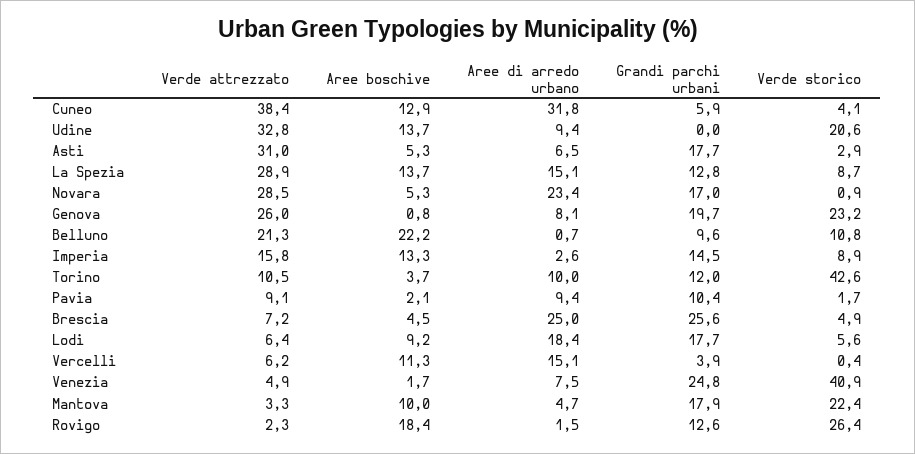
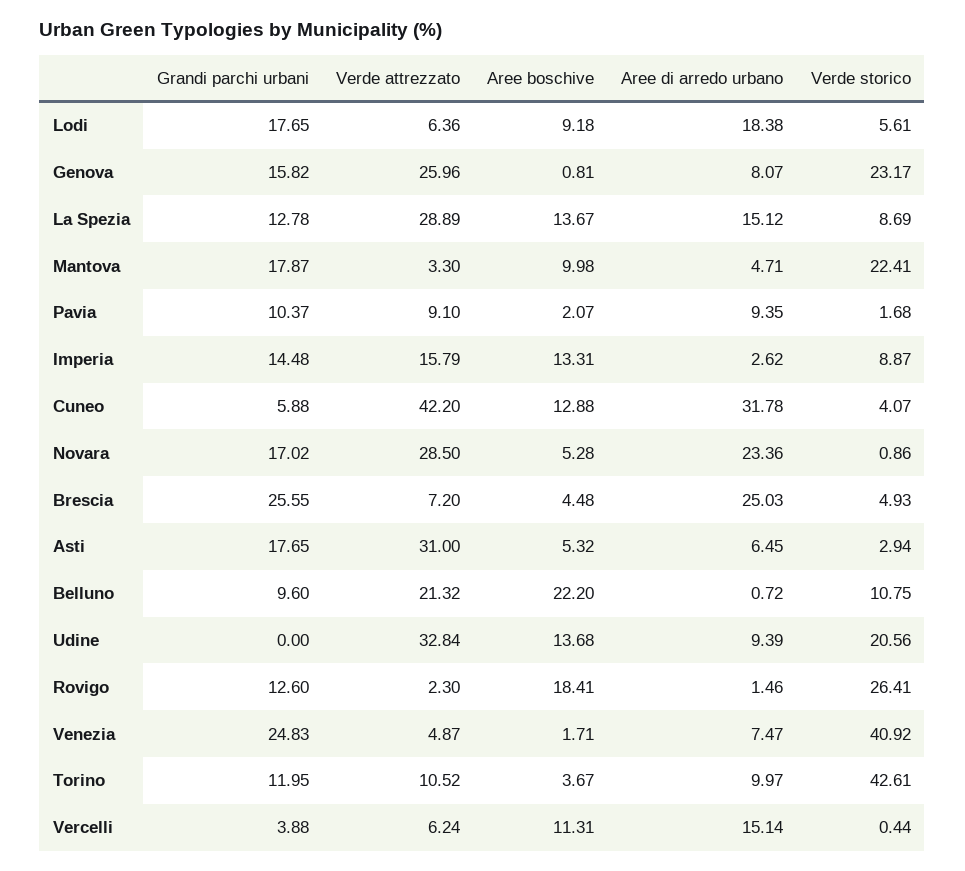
Verde attrezzato, Cuneo: 38.4 -> 42.2
Grandi parchi urbani, Genova: 19.7 -> 15.82

